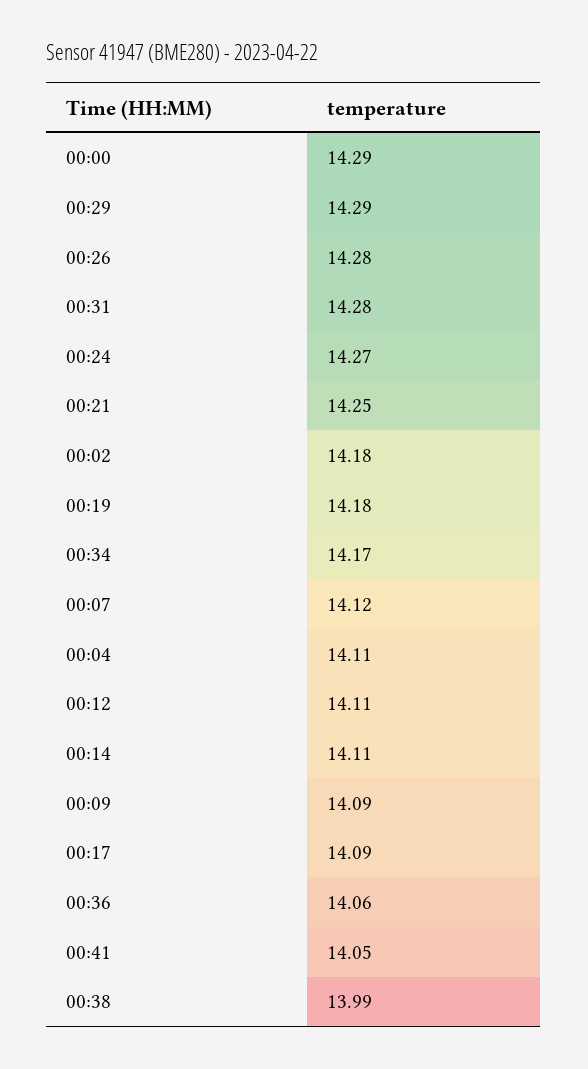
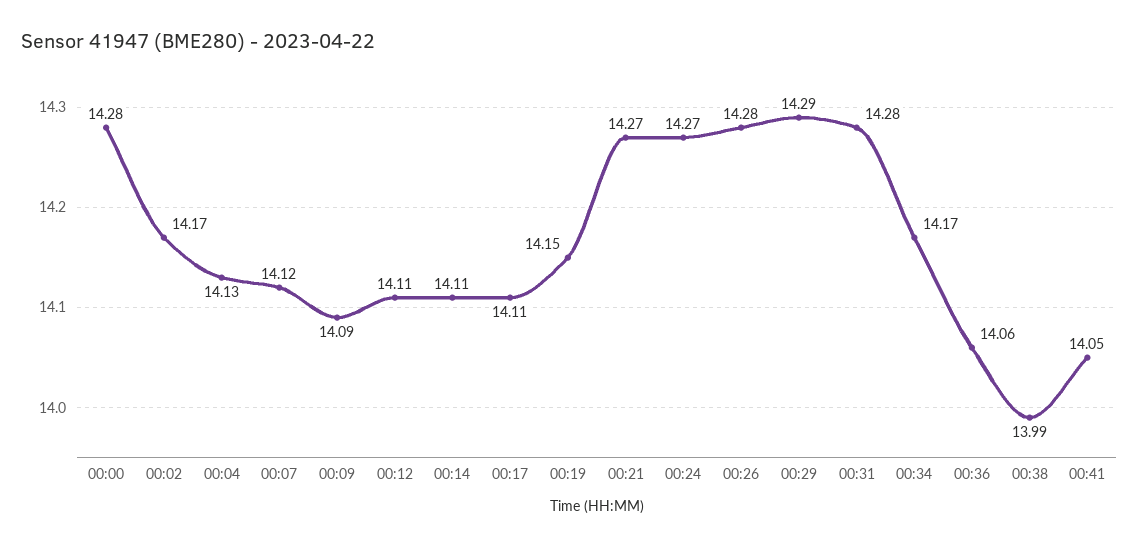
00:00: 14.29 -> 14.28
00:21: 14.25 -> 14.27
00:02: 14.18 -> 14.17
00:19: 14.18 -> 14.15
00:04: 14.11 -> 14.13
00:17: 14.09 -> 14.11

